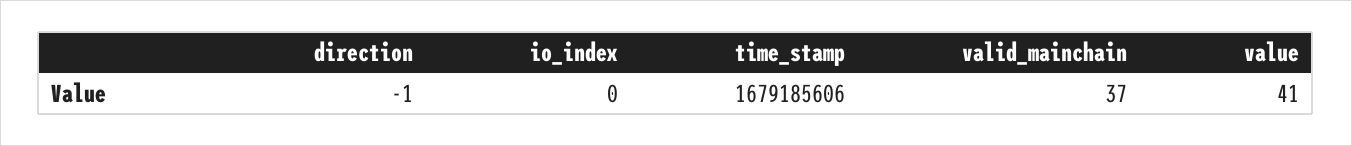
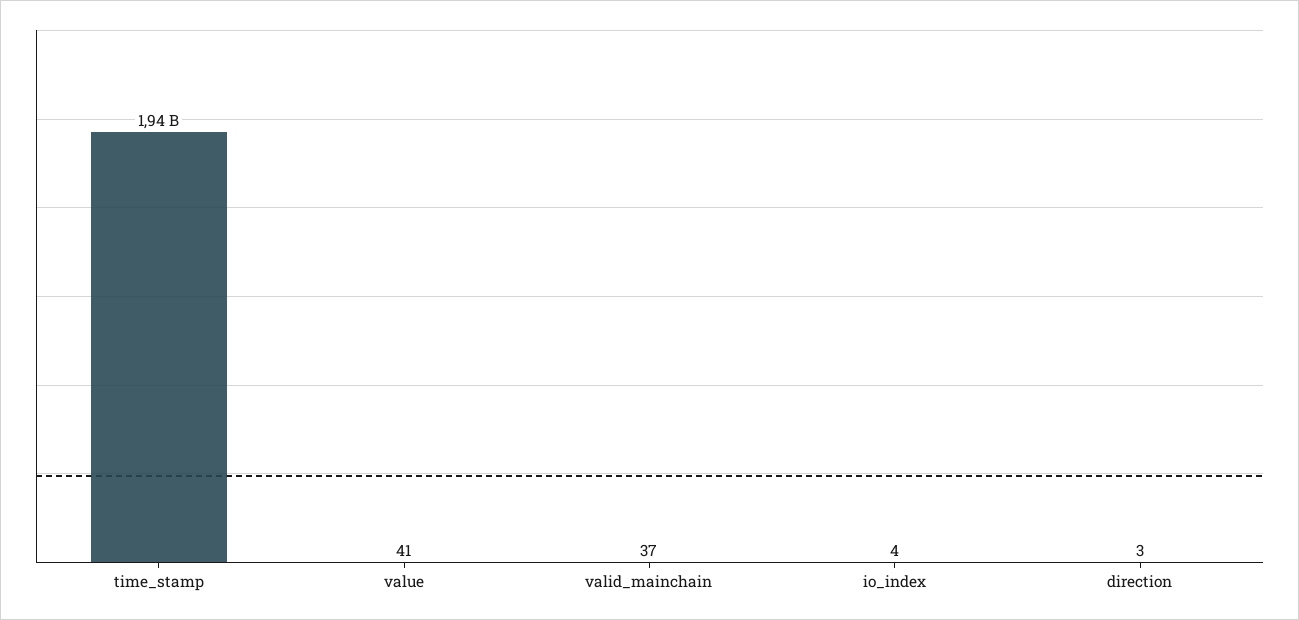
direction: -1 -> 3
io_index: 0 -> 4
time_stamp: 1679185606 -> 1940000000

